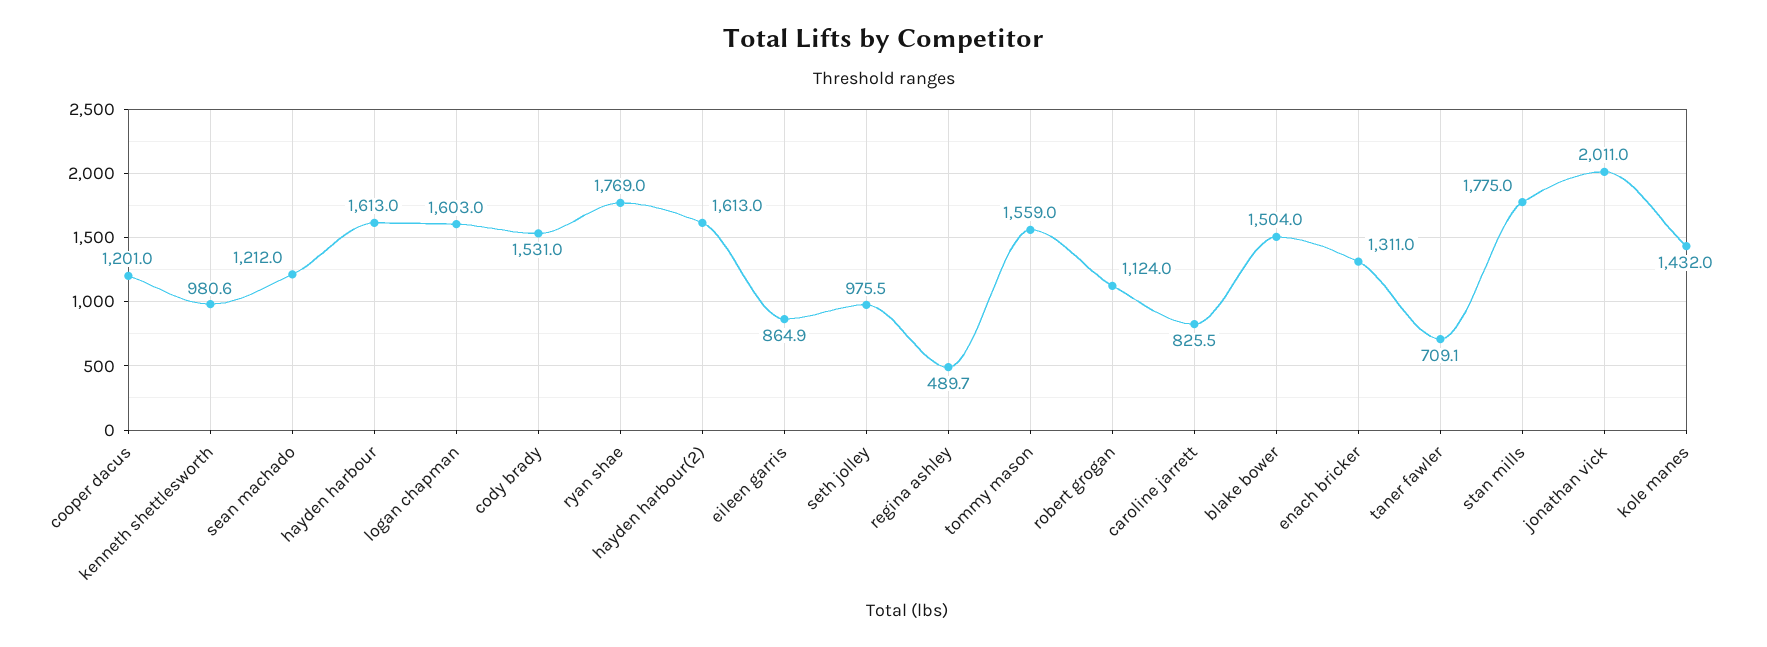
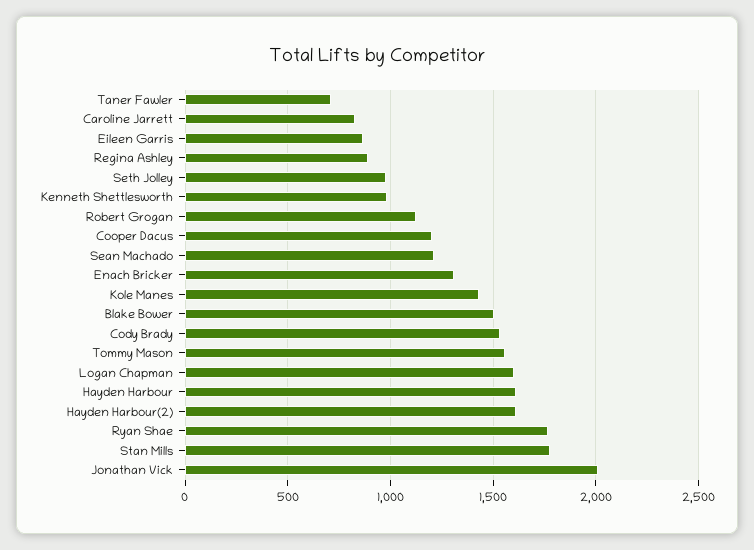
regina ashley: 489.7 -> 900

